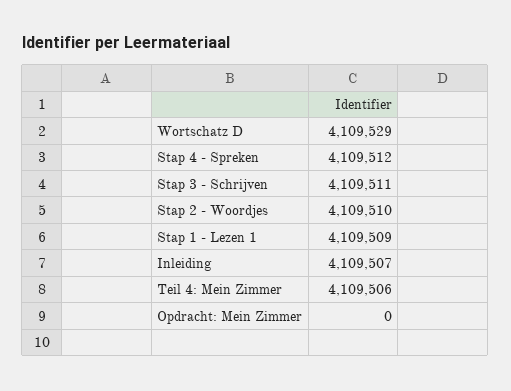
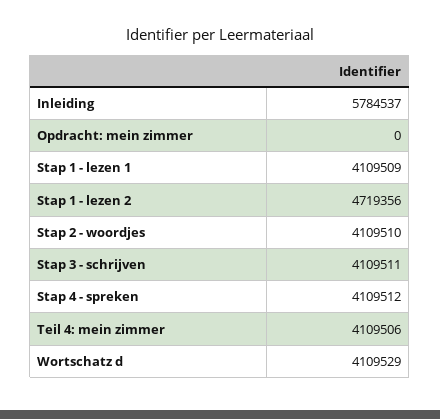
Inleiding: 4109507 -> 5784537
Stap 1 - lezen 2: none -> 4719356

